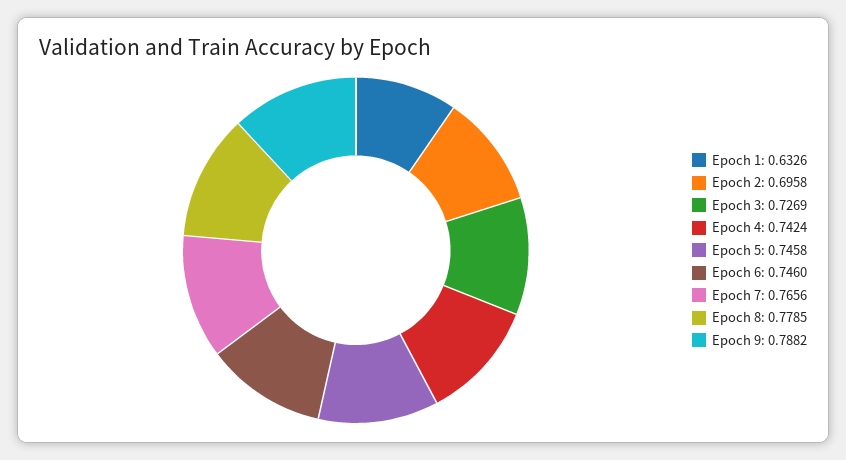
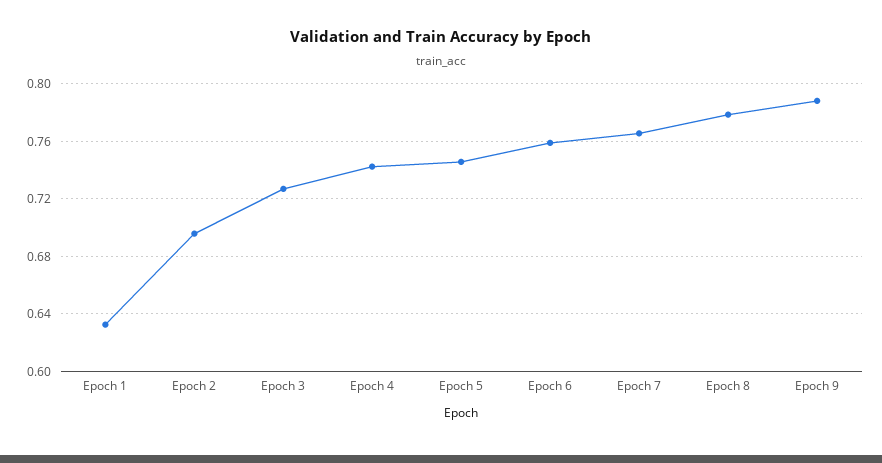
Epoch 6: 0.746 -> 0.76

